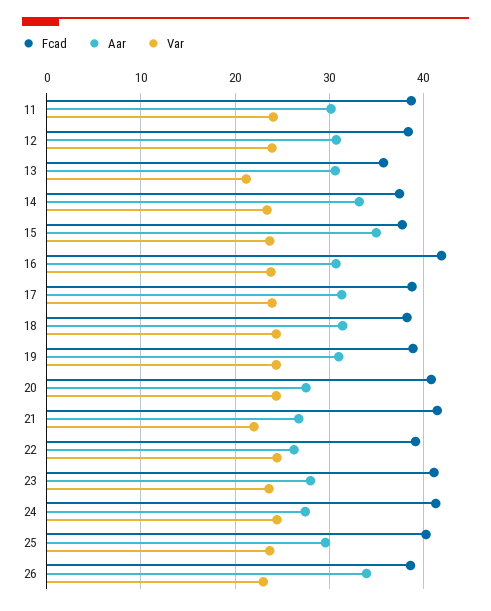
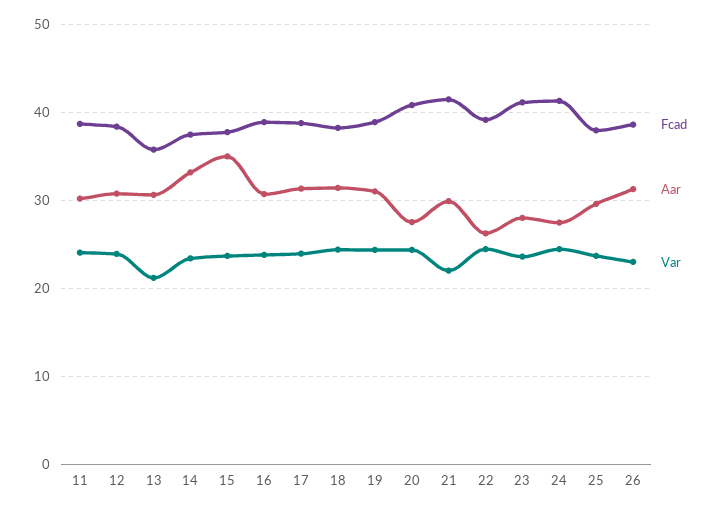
Fcad, 16: 42 -> 39
Aar, 21: 27 -> 30
Fcad, 25: 40 -> 38
Aar, 26: 34 -> 31

